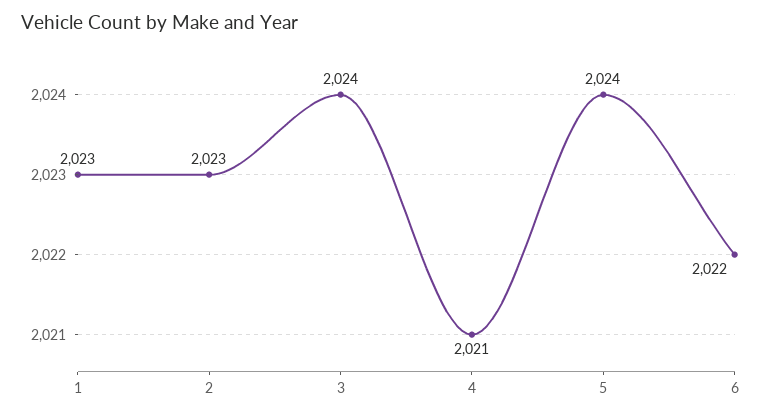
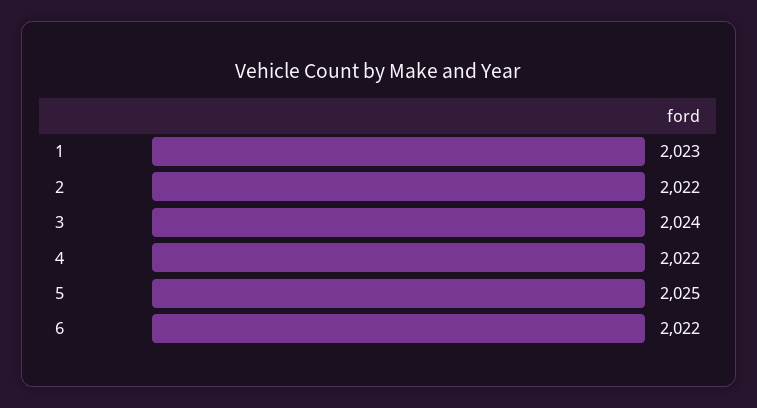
2: 2023 -> 2022
4: 2021 -> 2022
5: 2024 -> 2025

